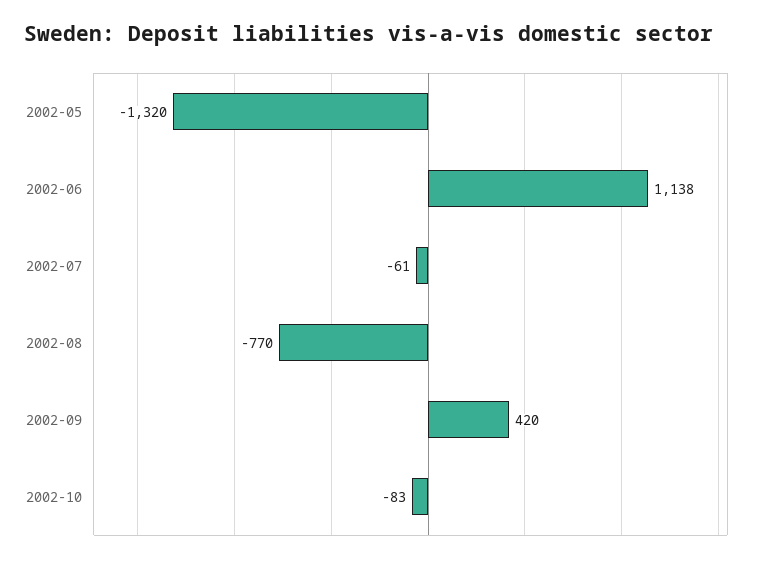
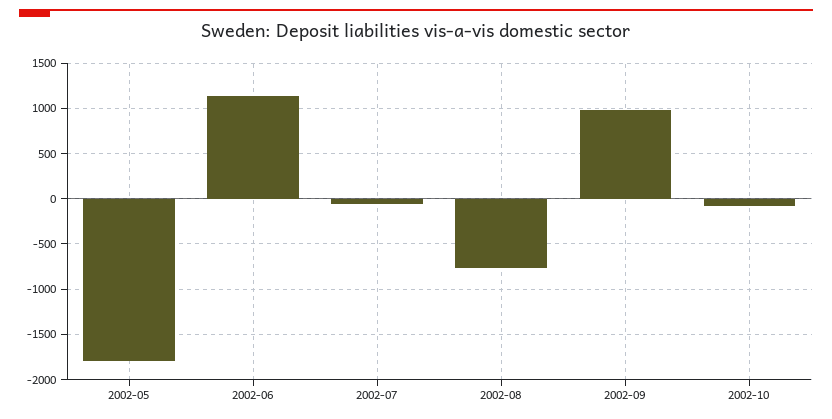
2002-05: -1320 -> -1800
2002-09: 420 -> 1000

